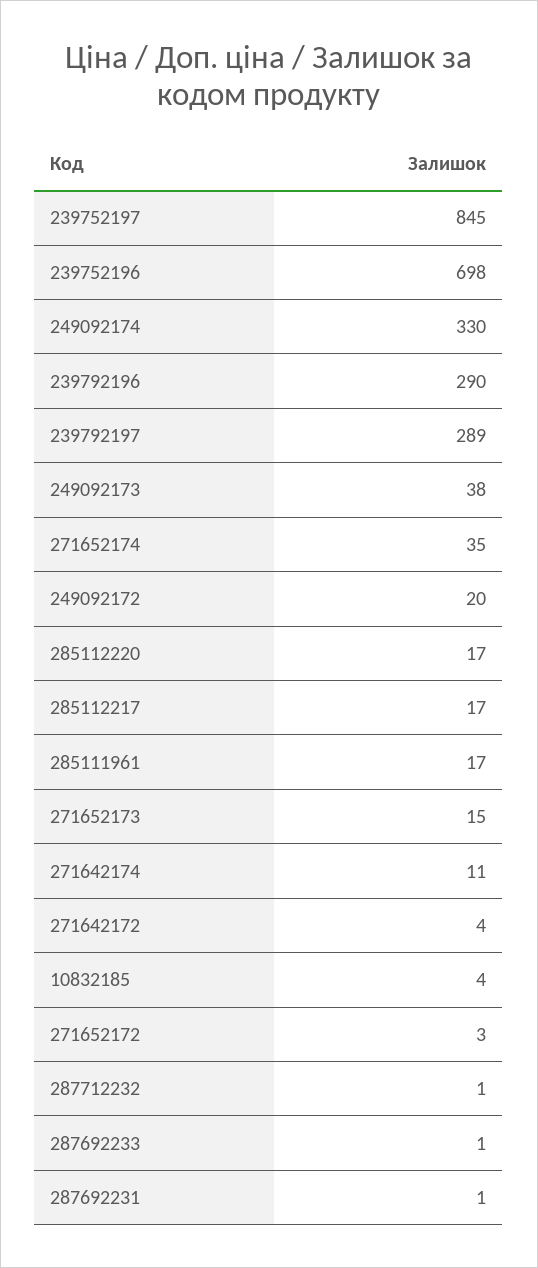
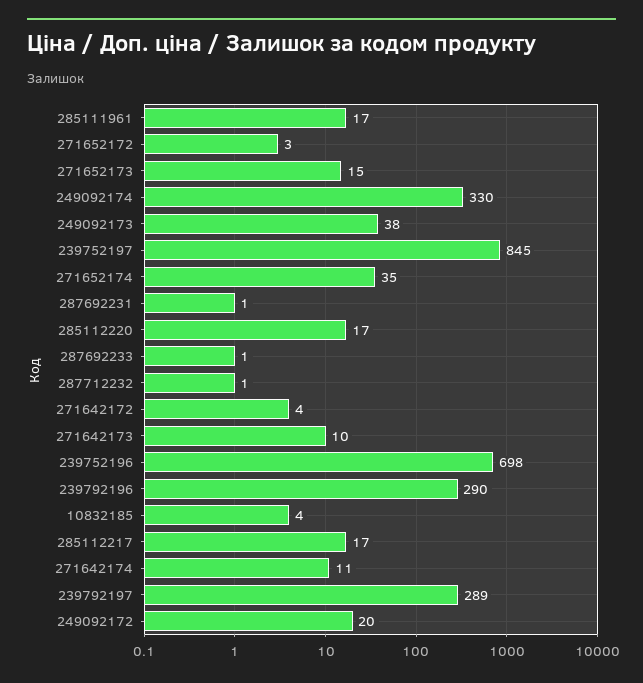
271642173: none -> 10

